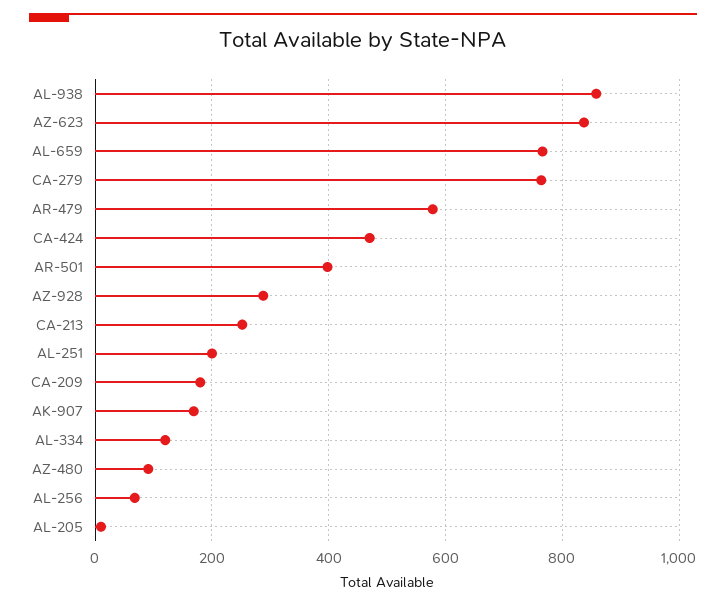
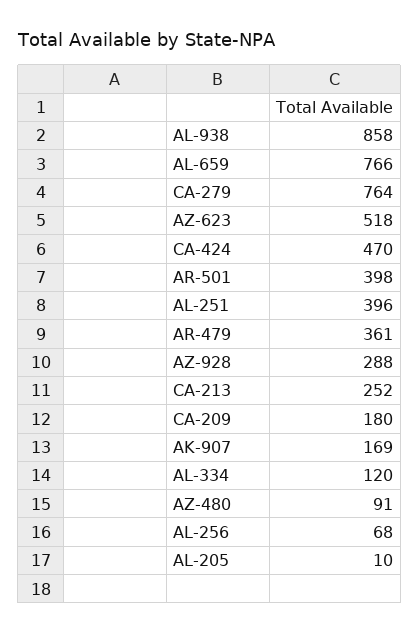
AZ-623: 840 -> 518
AR-479: 580 -> 361
AL-251: 200 -> 396

